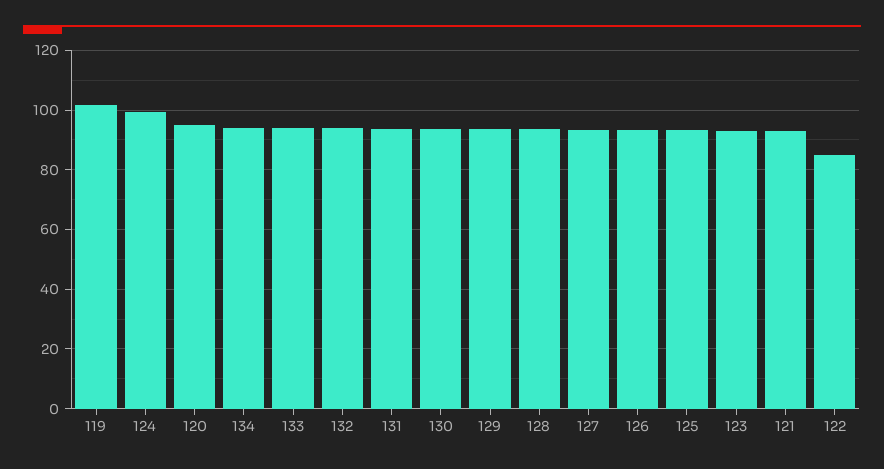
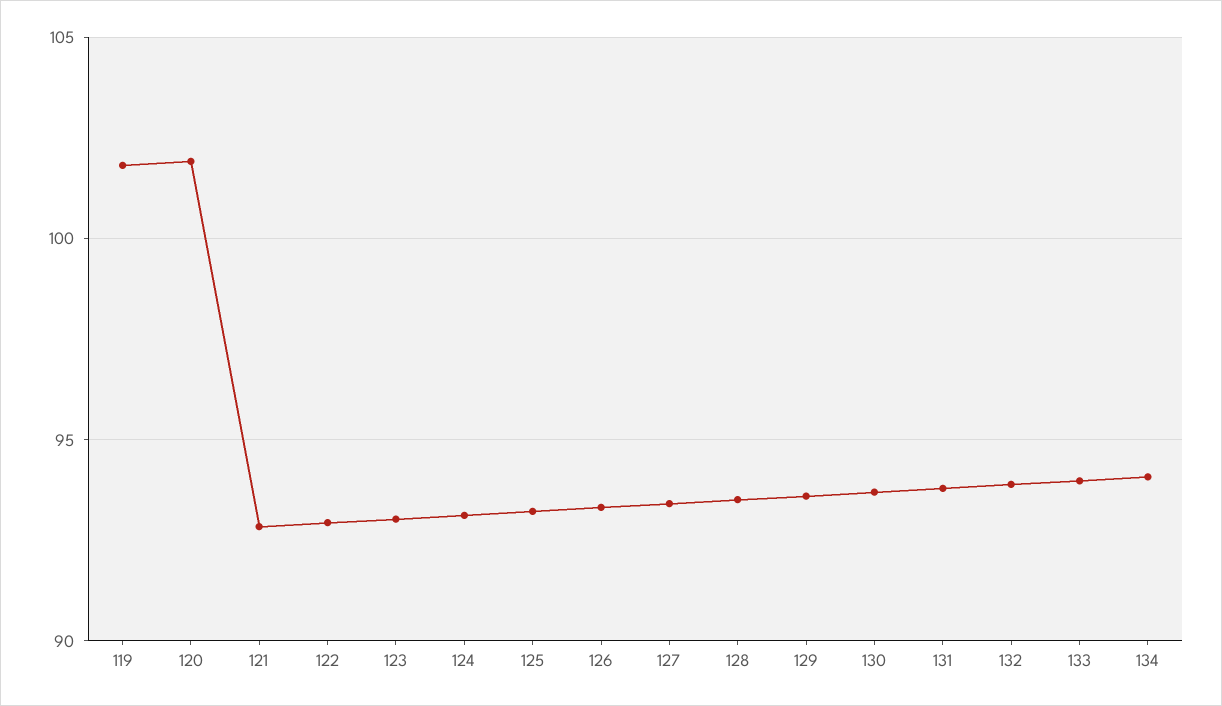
124: 100 -> 93
120: 95 -> 102
122: 85 -> 93

